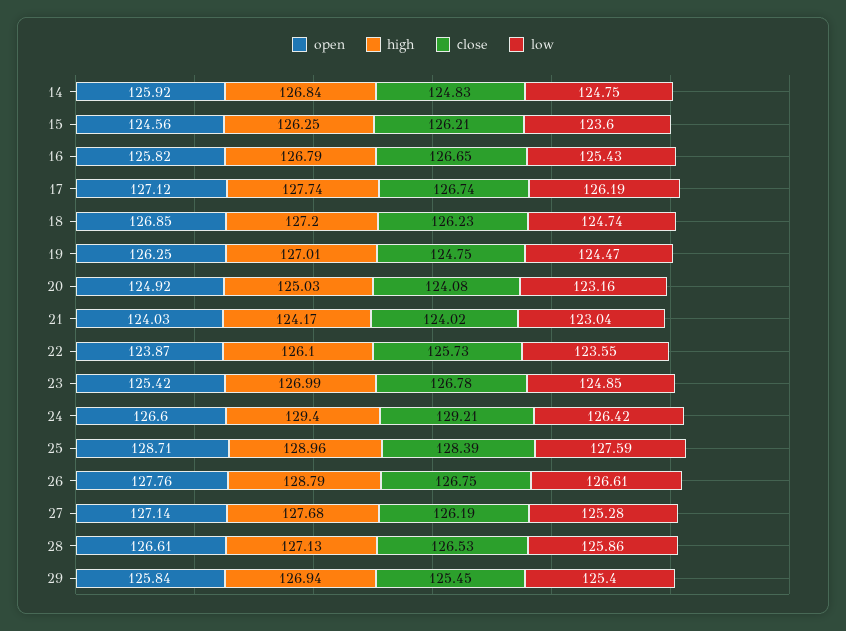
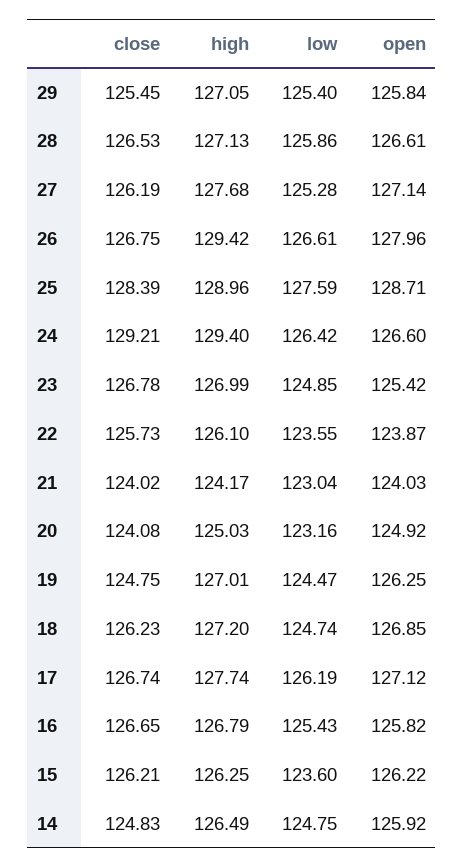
high, 14: 126.84 -> 126.49
open, 15: 124.56 -> 126.22
open, 26: 127.76 -> 127.96
high, 26: 128.79 -> 129.42
high, 29: 126.94 -> 127.05

